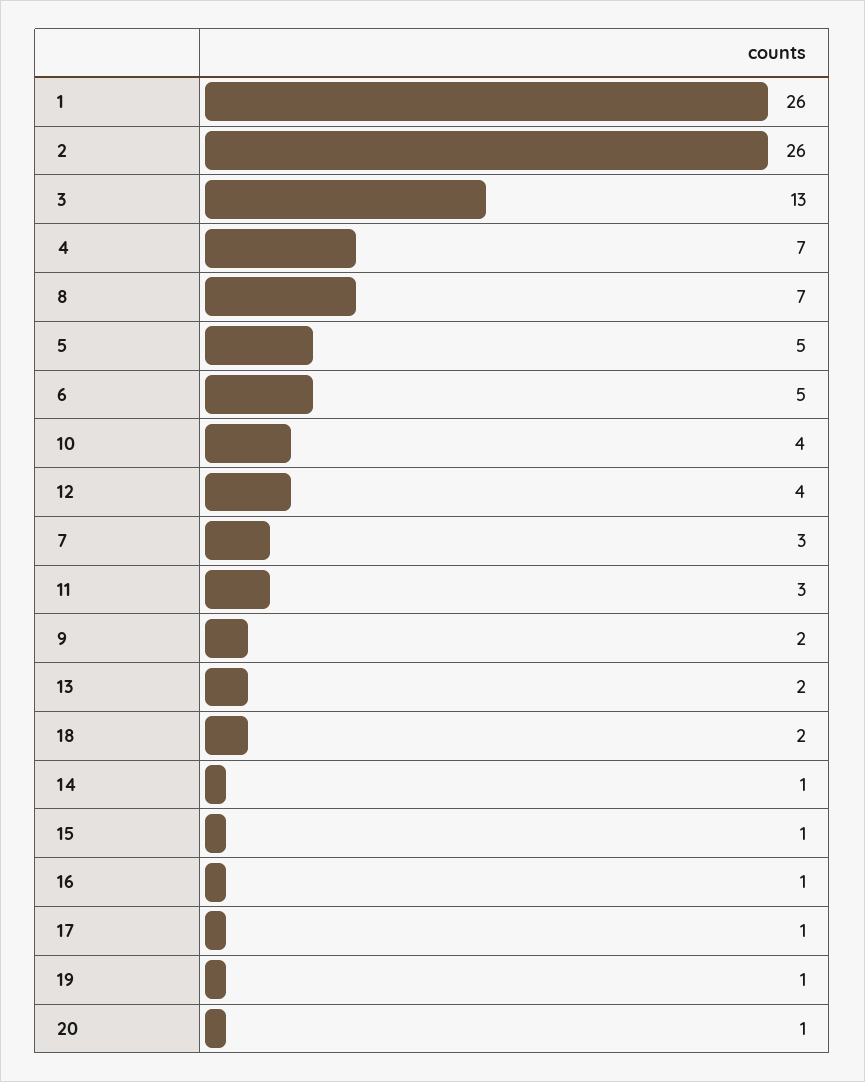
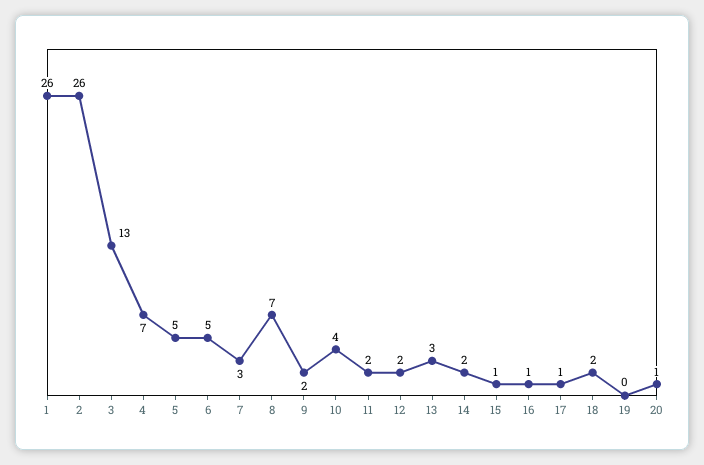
12: 4 -> 2
11: 3 -> 2
13: 2 -> 3
14: 1 -> 2
19: 1 -> 0

